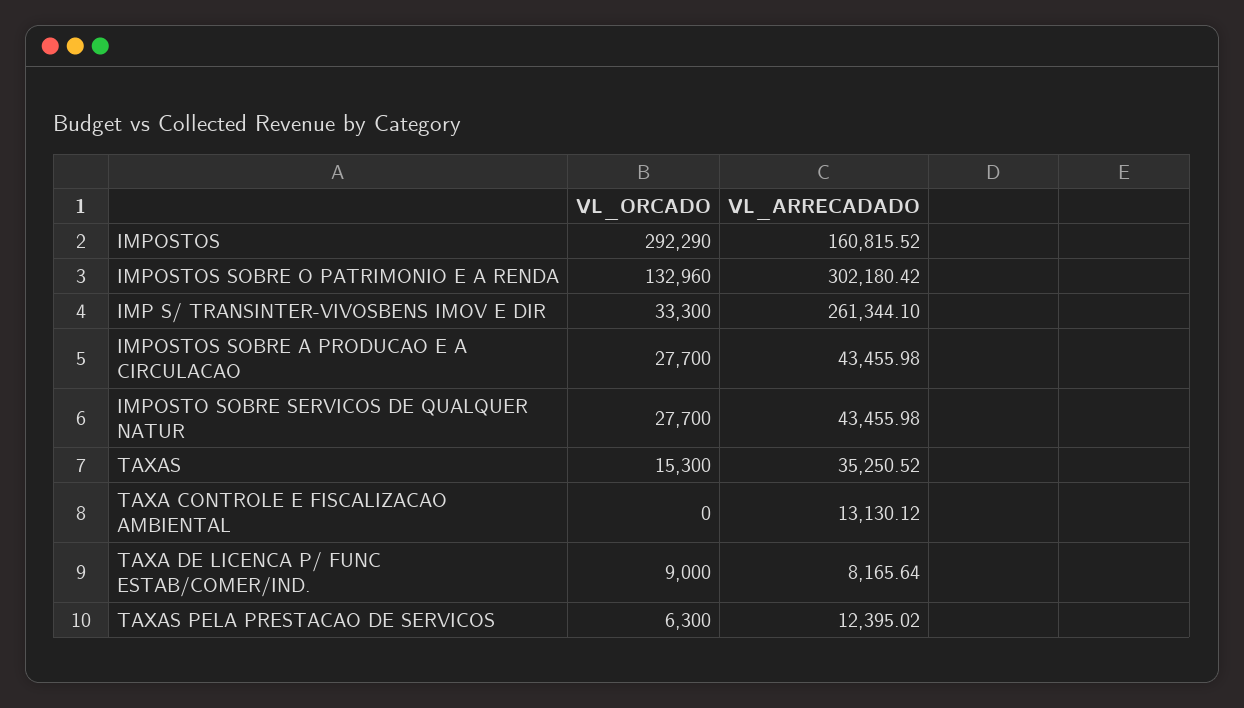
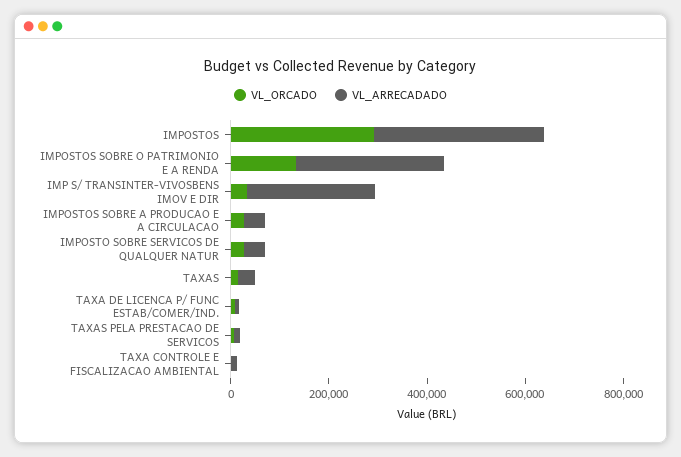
VL_ARRECADADO, IMPOSTOS: 160815.52 -> 350000

